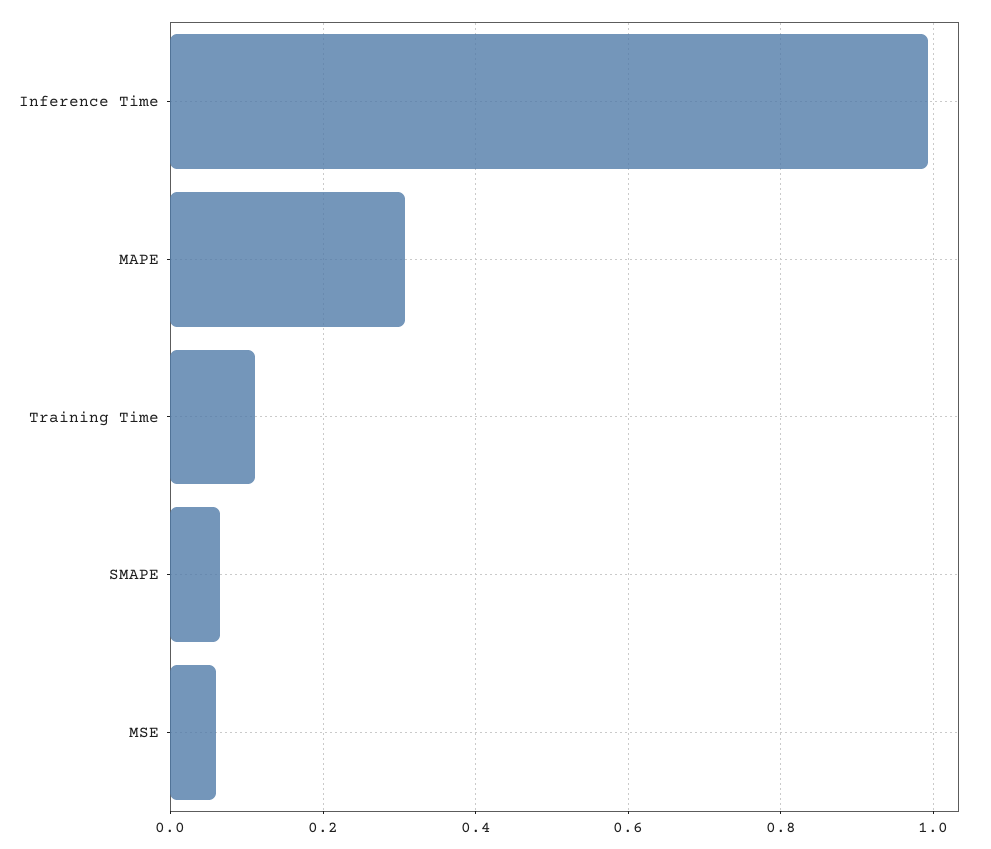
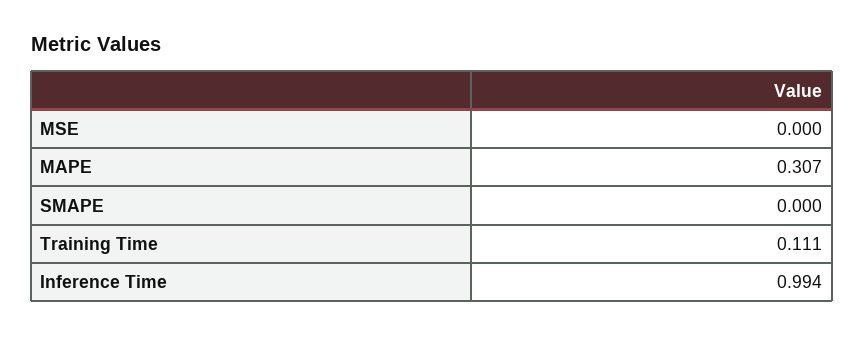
SMAPE: 0.06 -> 0
MSE: 0.06 -> 0

